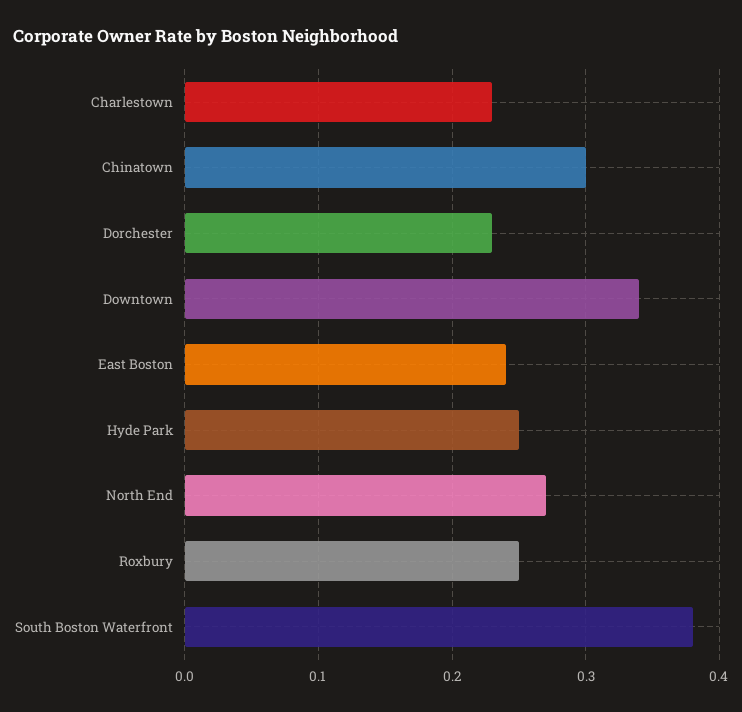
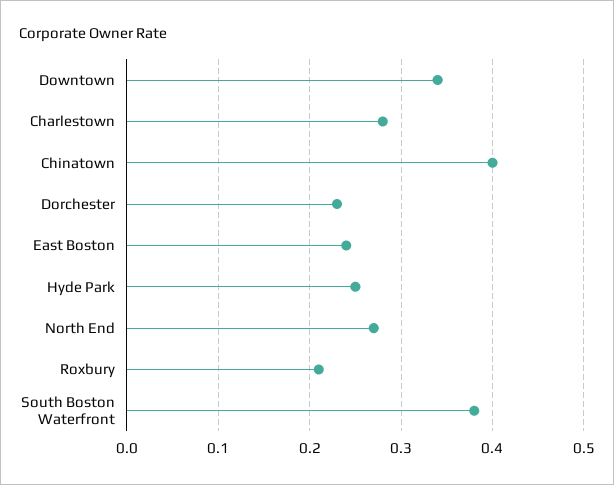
Charlestown: 0.23 -> 0.28
Chinatown: 0.3 -> 0.4
Roxbury: 0.25 -> 0.21

